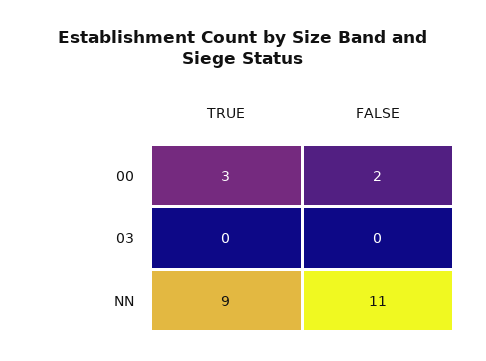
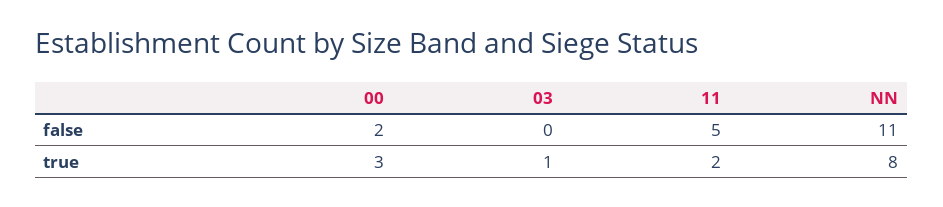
TRUE, 03: 0 -> 1
TRUE, NN: 9 -> 8
FALSE, 11: none -> 5
TRUE, 11: none -> 2

